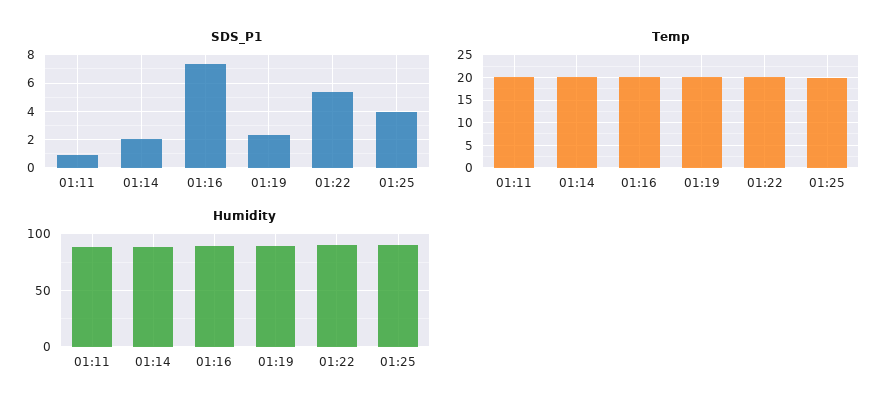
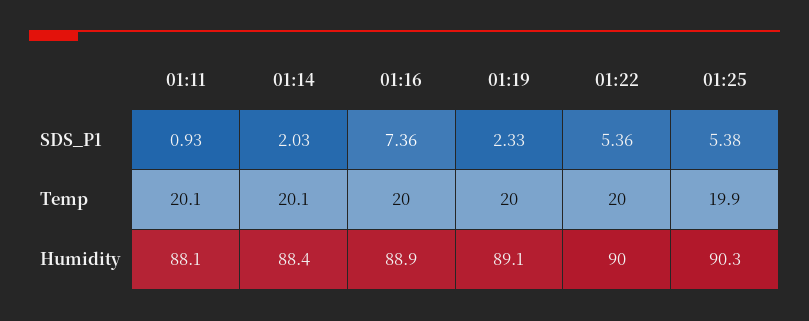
SDS_P1, 01:25: 4 -> 5.38

